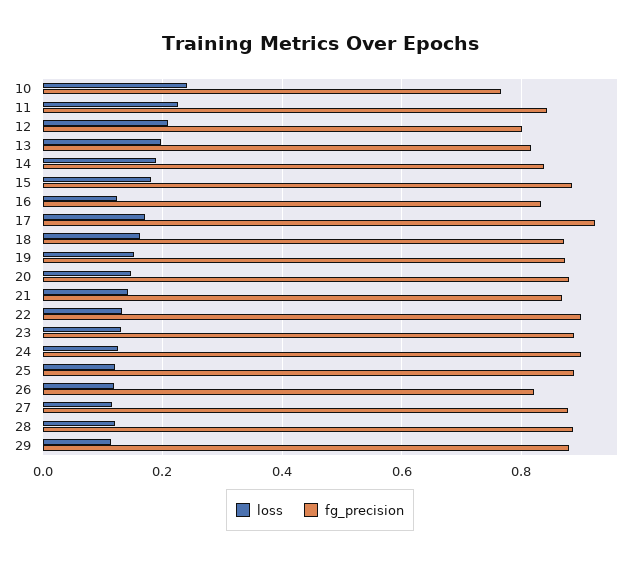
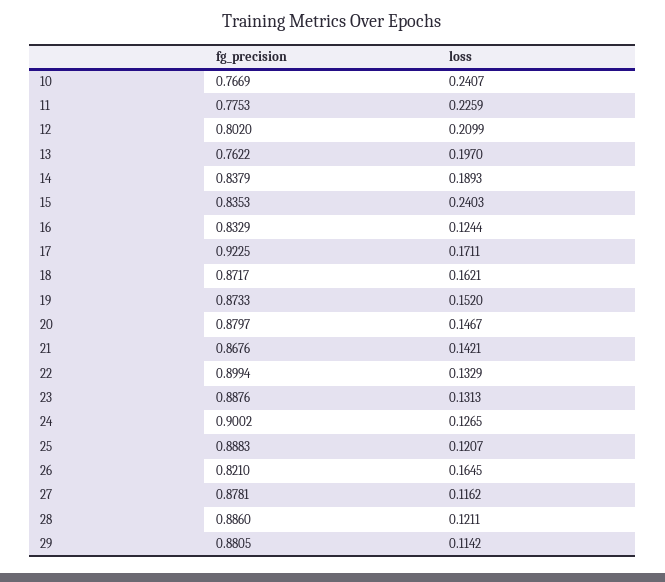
fg_precision, 11: 0.84 -> 0.7753
fg_precision, 13: 0.82 -> 0.7622
loss, 15: 0.18 -> 0.2403
fg_precision, 15: 0.88 -> 0.8353
loss, 26: 0.12 -> 0.1645

